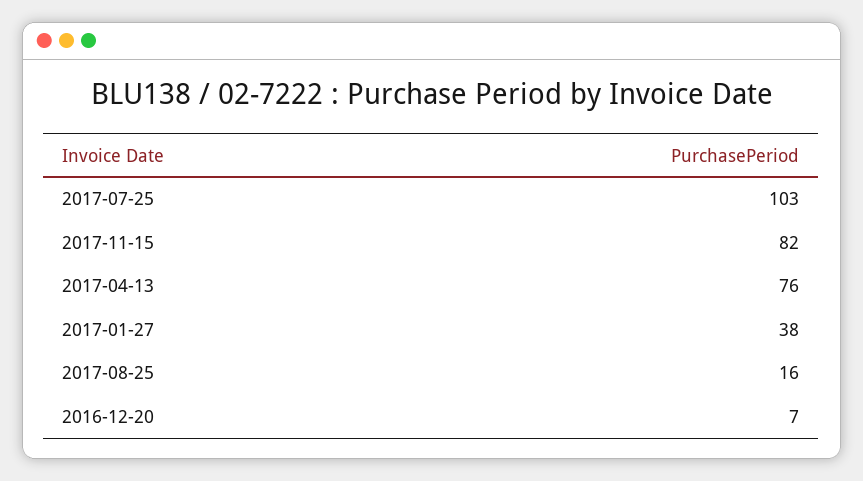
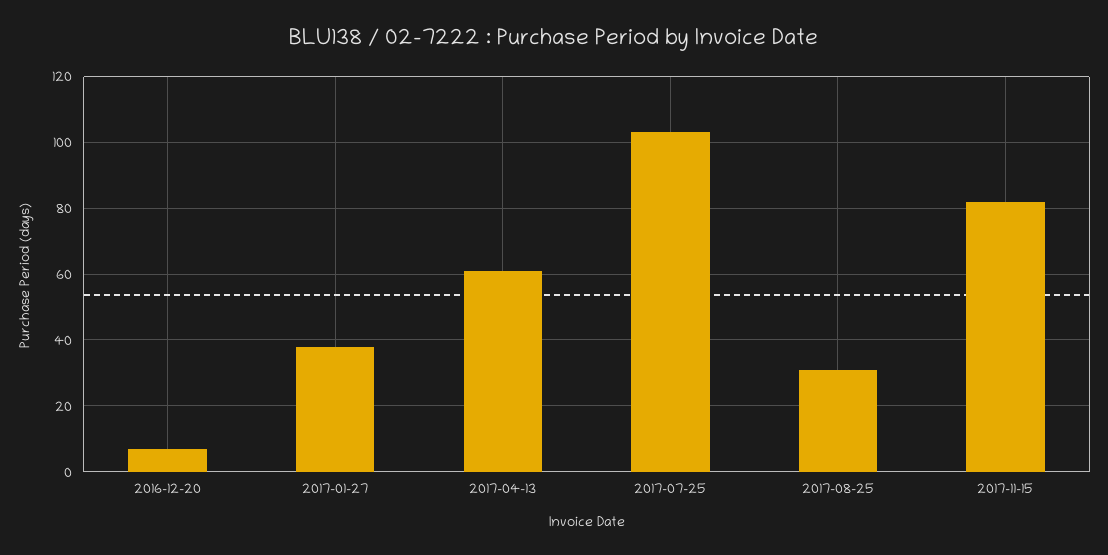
2017-04-13: 76 -> 60
2017-08-25: 16 -> 30

